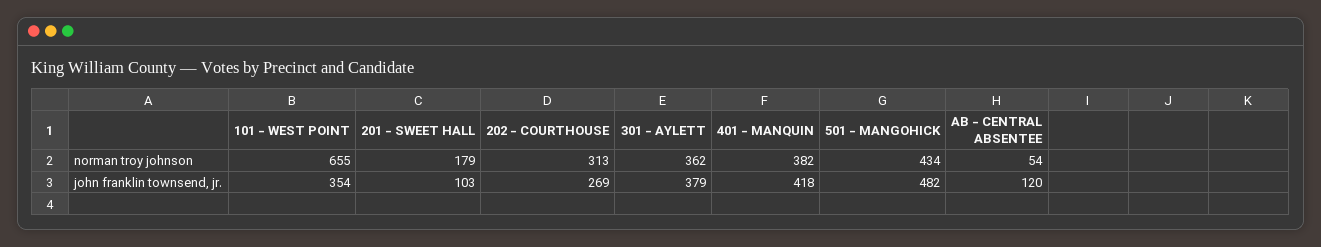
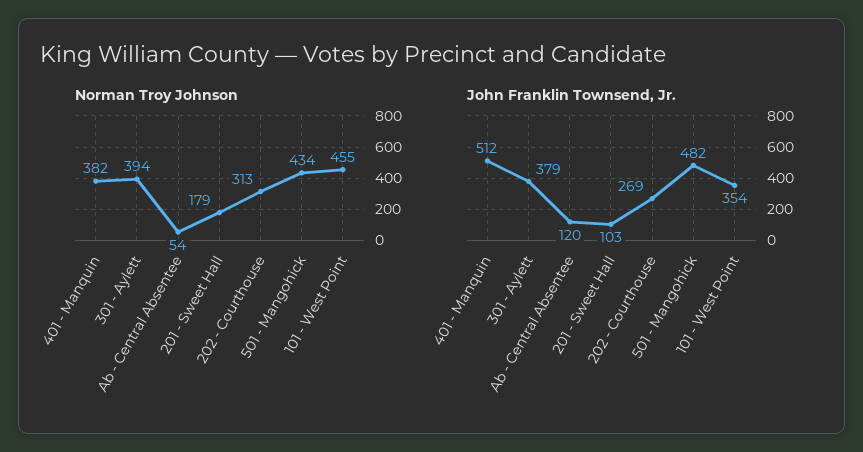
norman troy johnson, 101 - WEST POINT: 655 -> 455
norman troy johnson, 301 - AYLETT: 362 -> 394
john franklin townsend, jr., 401 - MANQUIN: 418 -> 512

